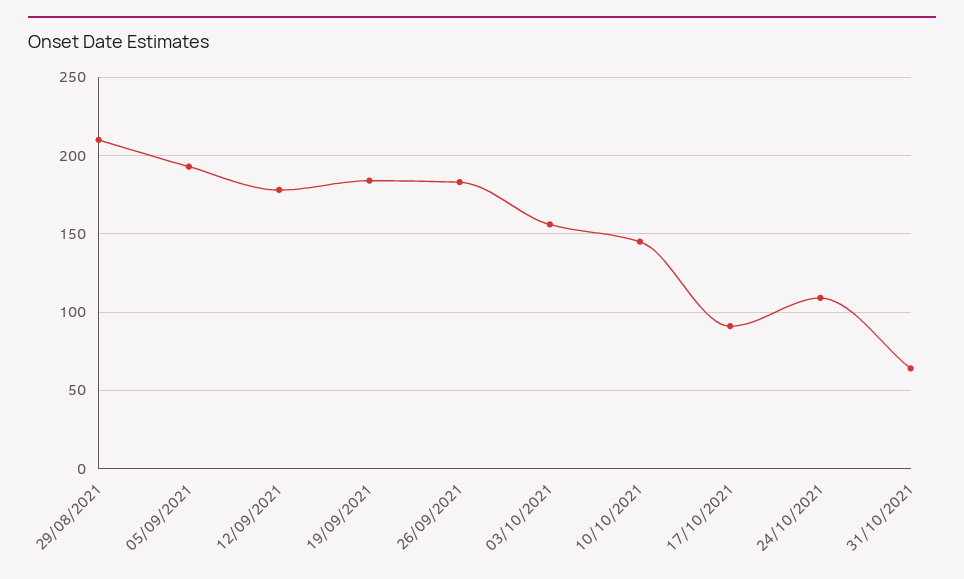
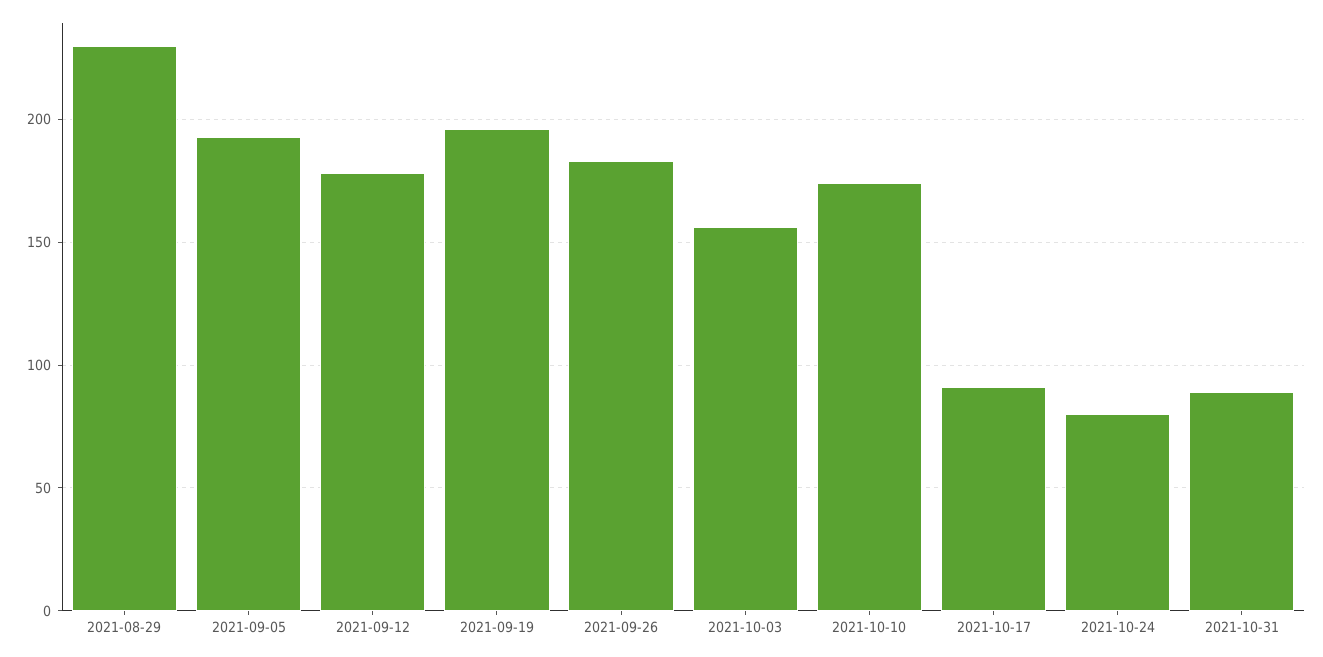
29/08/2021: 210 -> 230
19/09/2021: 185 -> 195
10/10/2021: 145 -> 175
24/10/2021: 110 -> 80
31/10/2021: 65 -> 90

